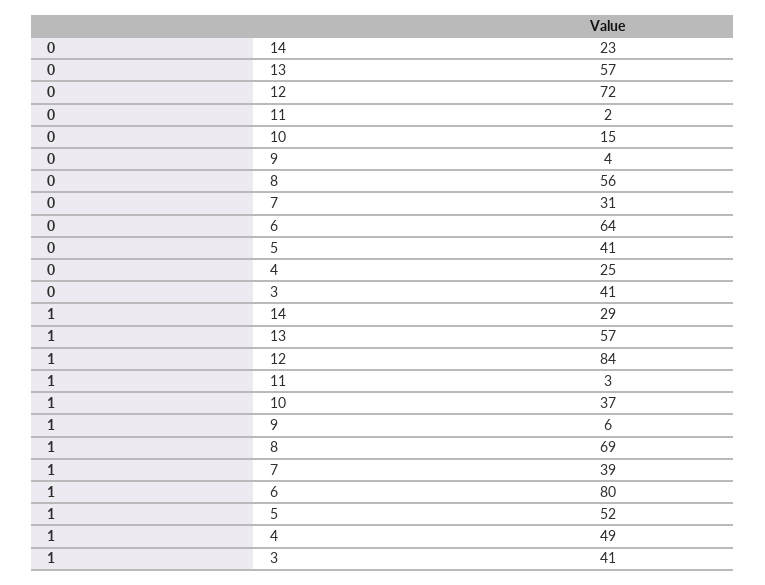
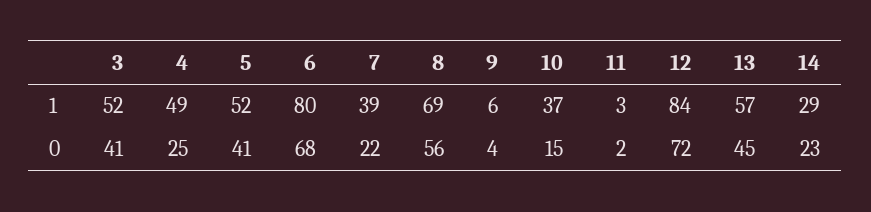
0, 13: 57 -> 45
0, 7: 31 -> 22
0, 6: 64 -> 68
1, 3: 41 -> 52

